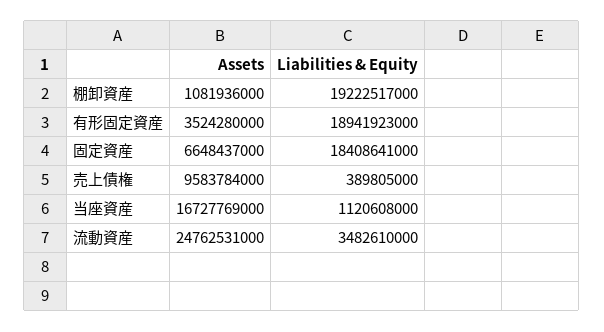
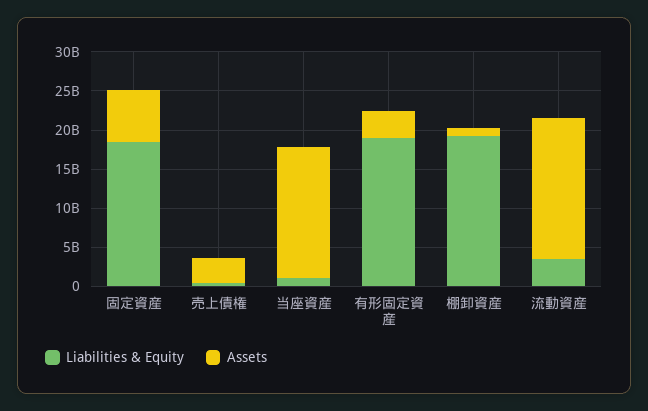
Assets, 売上債権: 9583784000 -> 2500000000
Assets, 流動資産: 24762531000 -> 17500000000

